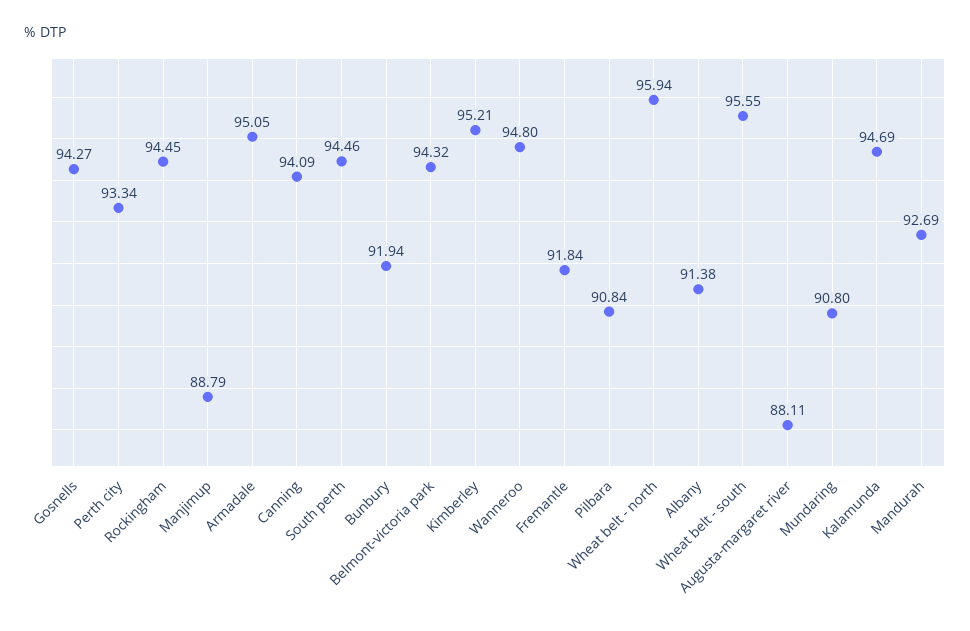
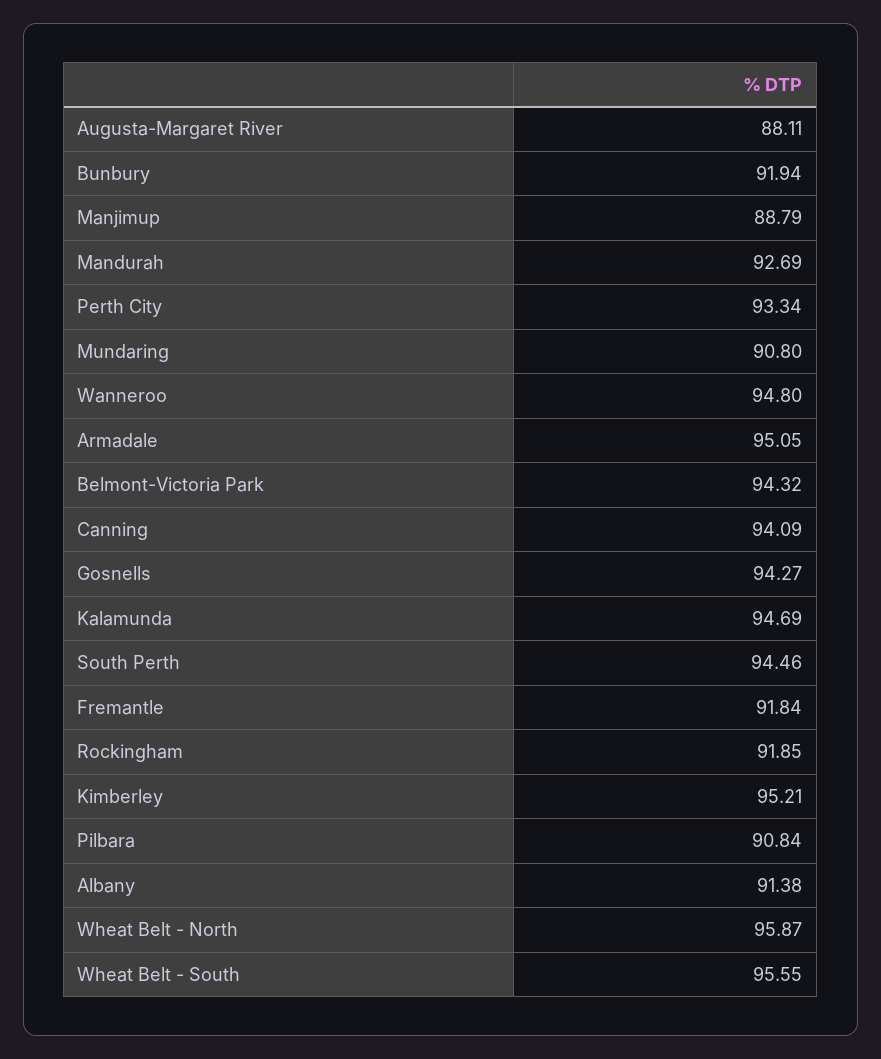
Rockingham: 94.45 -> 91.85
Wheat belt - north: 95.94 -> 95.87

